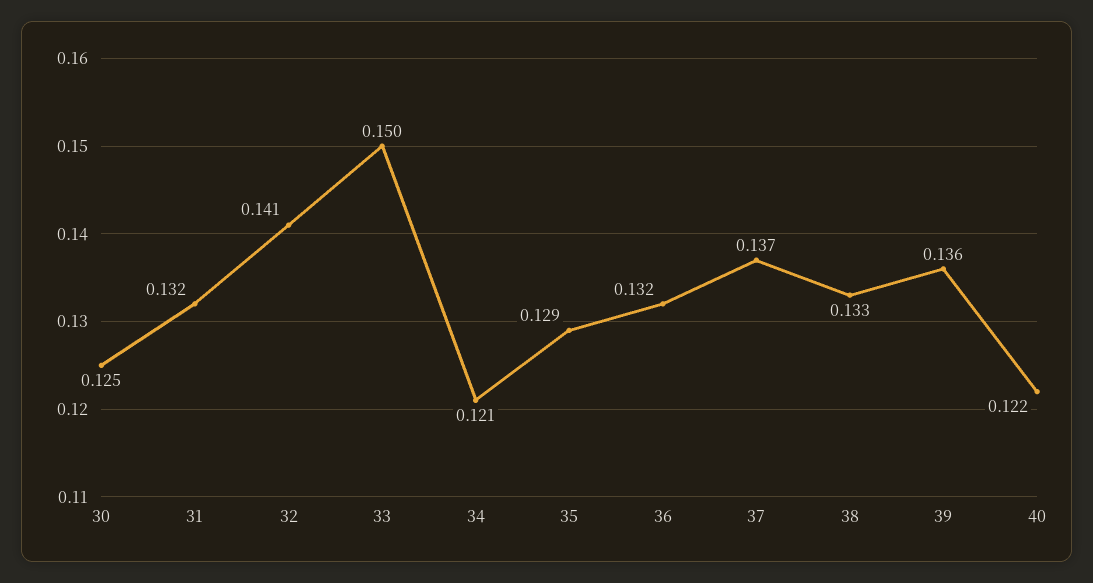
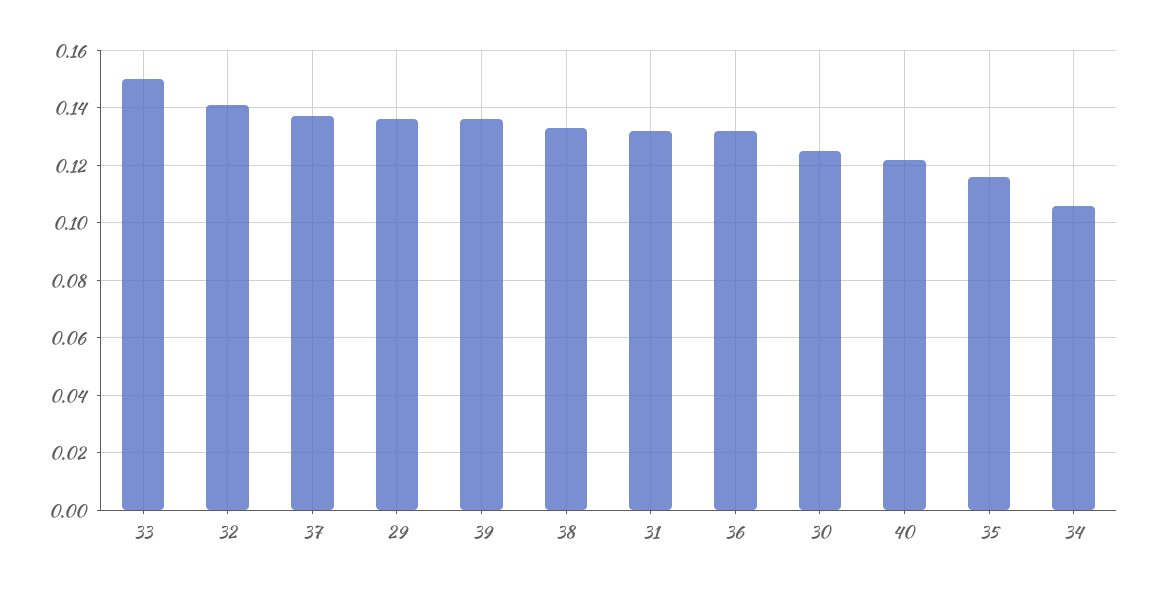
34: 0.121 -> 0.105
35: 0.129 -> 0.115
29: none -> 0.135

